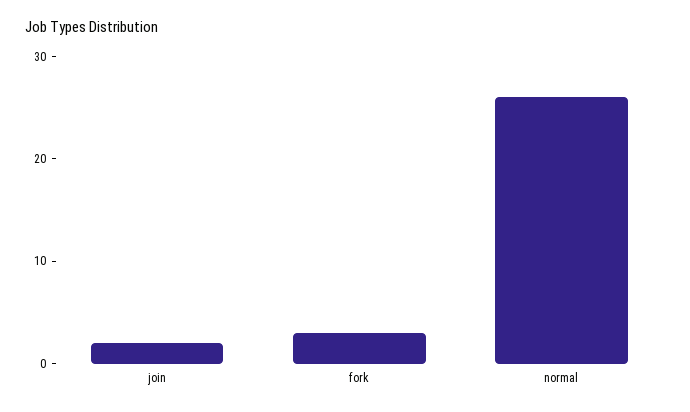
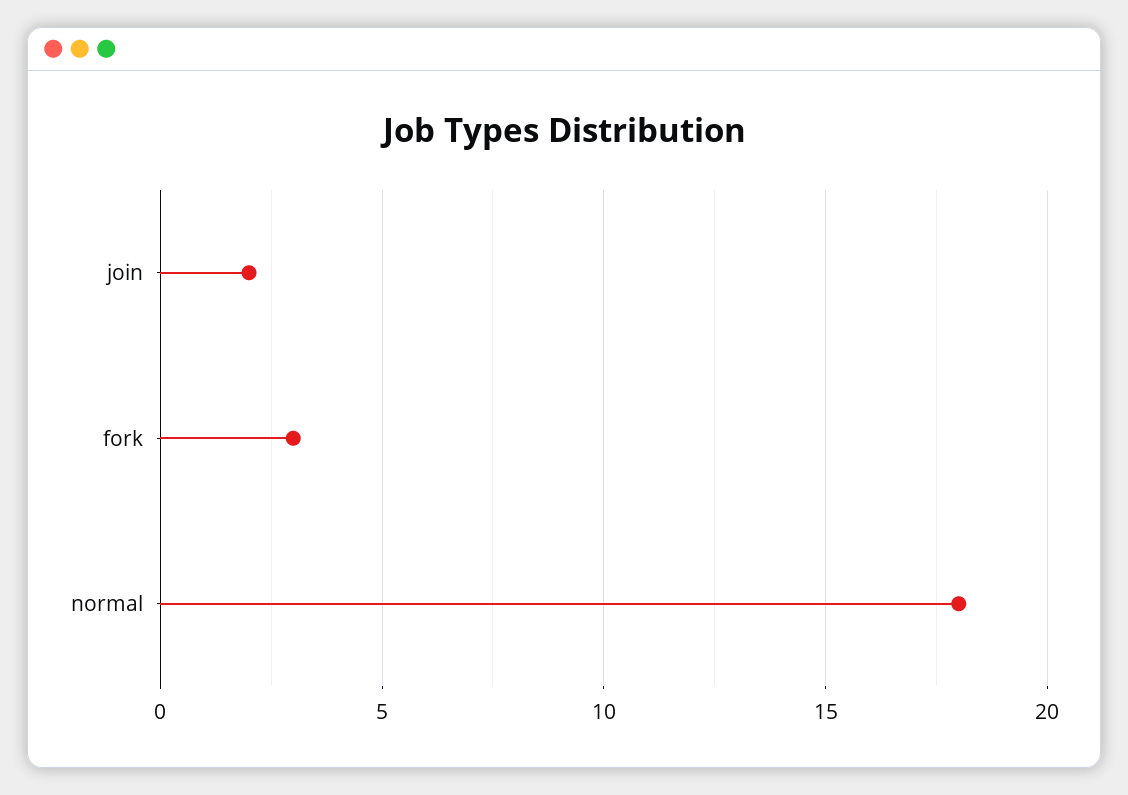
normal: 26 -> 18

